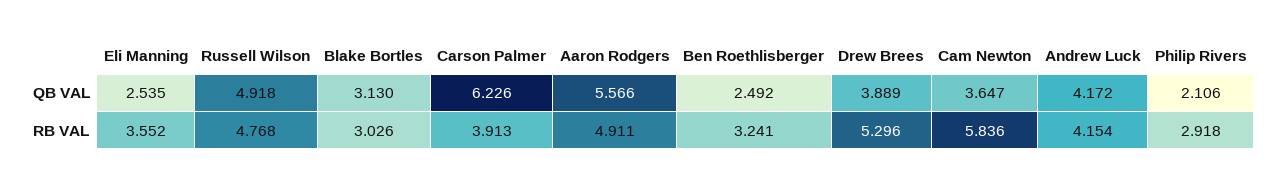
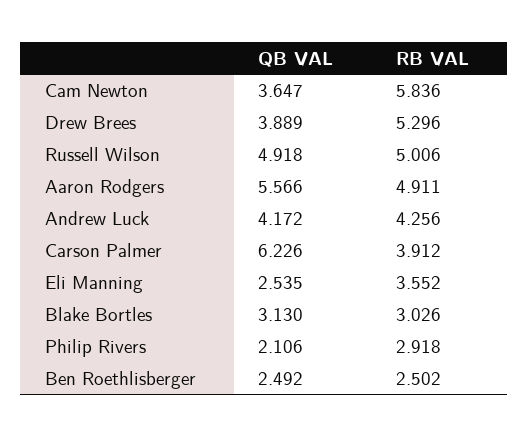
Russell Wilson, RB VAL: 4.768 -> 5.006
Carson Palmer, RB VAL: 3.913 -> 3.912
Ben Roethlisberger, RB VAL: 3.241 -> 2.502
Andrew Luck, RB VAL: 4.154 -> 4.256

